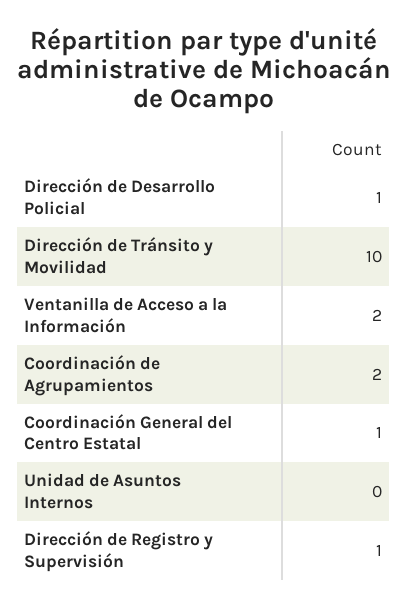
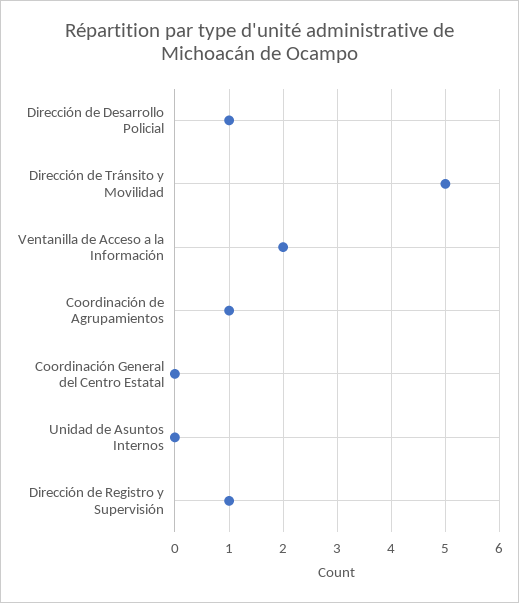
Dirección de Tránsito y Movilidad: 10 -> 5
Coordinación de Agrupamientos: 2 -> 1
Coordinación General del Centro Estatal: 1 -> 0

